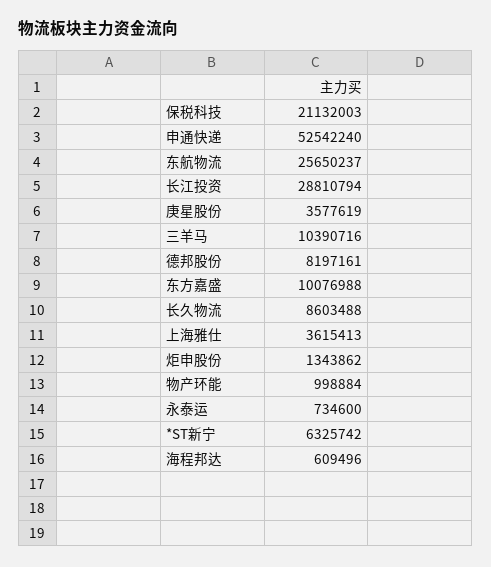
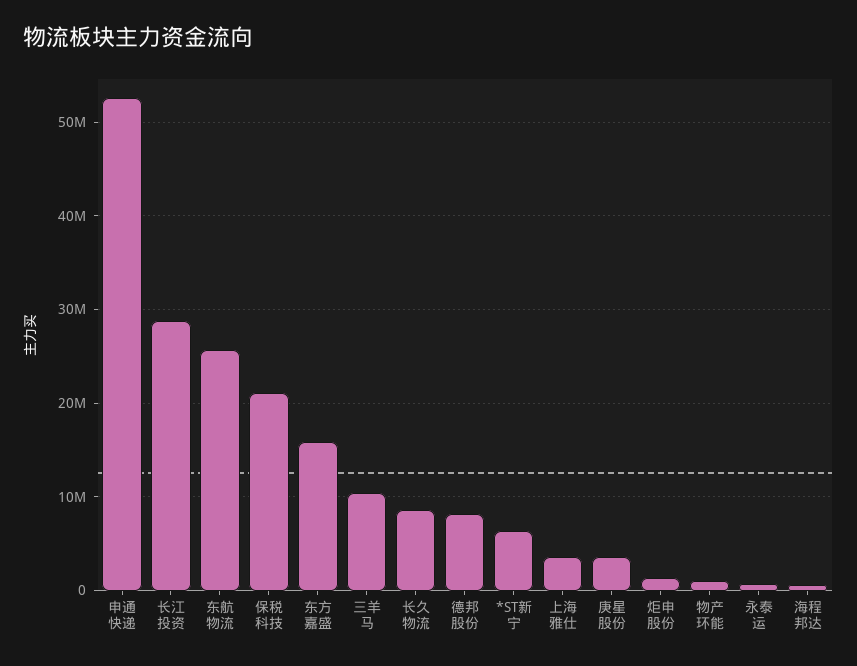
东方嘉盛: 10076988 -> 16000000

